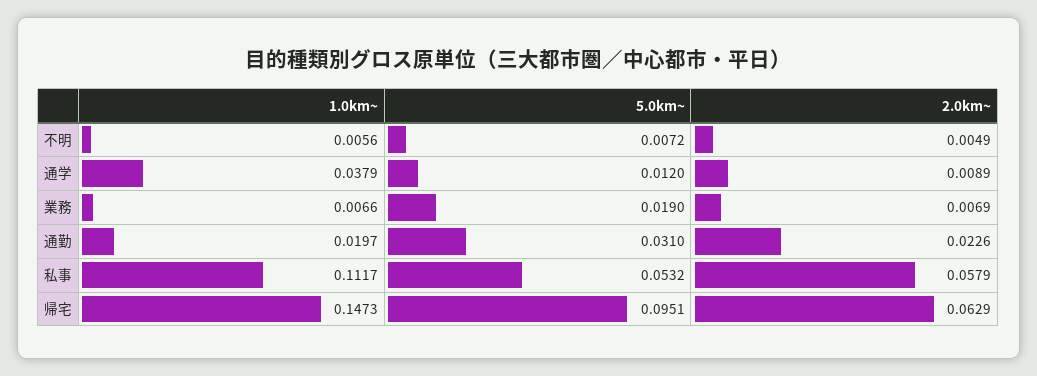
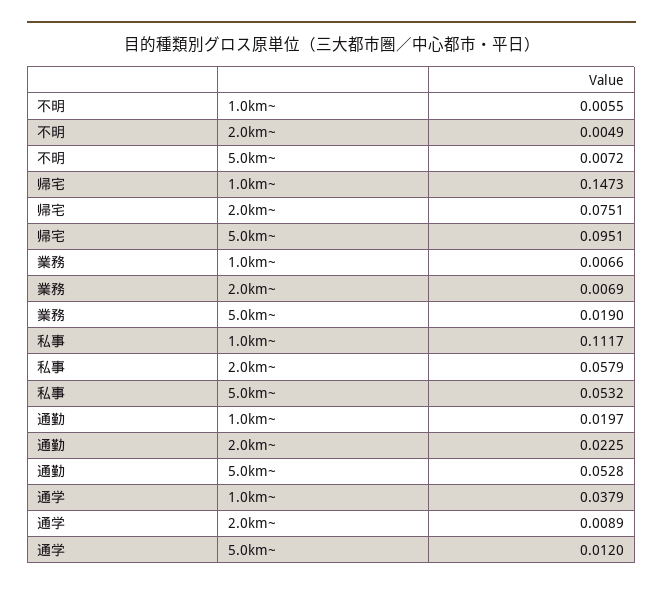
1.0km~, 不明: 0.0056 -> 0.0055
5.0km~, 通勤: 0.031 -> 0.0528
2.0km~, 通勤: 0.0226 -> 0.0225
2.0km~, 帰宅: 0.0629 -> 0.0751

